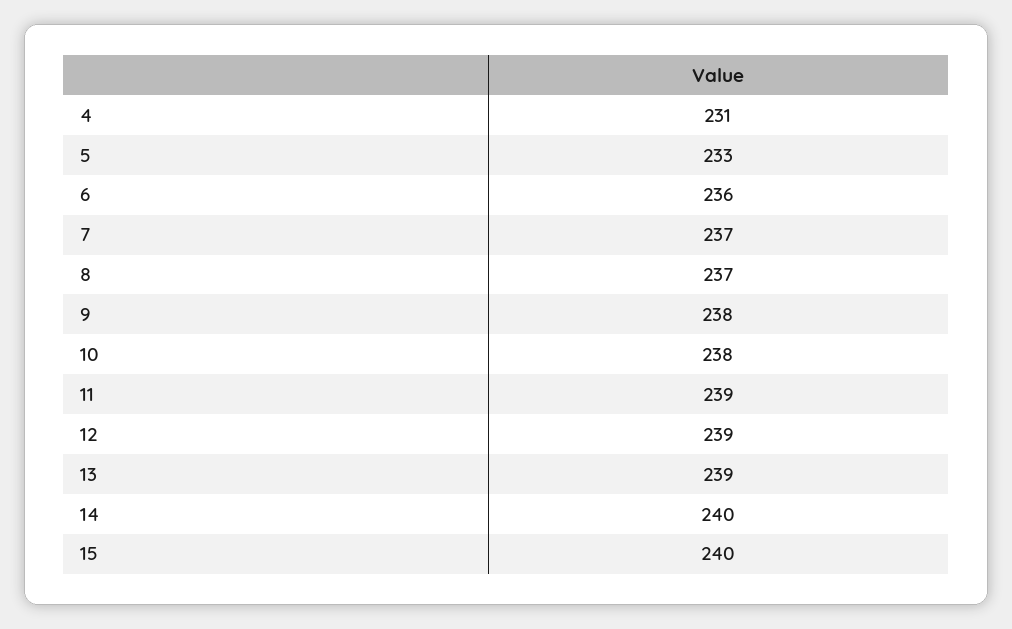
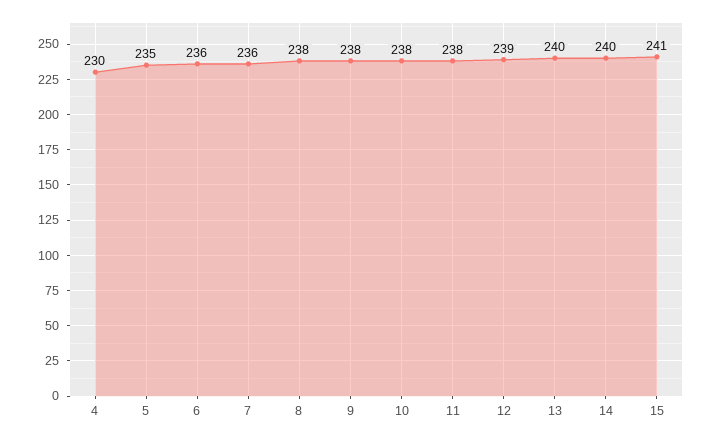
4: 231 -> 230
5: 233 -> 235
7: 237 -> 236
8: 237 -> 238
11: 239 -> 238
13: 239 -> 240
15: 240 -> 241

